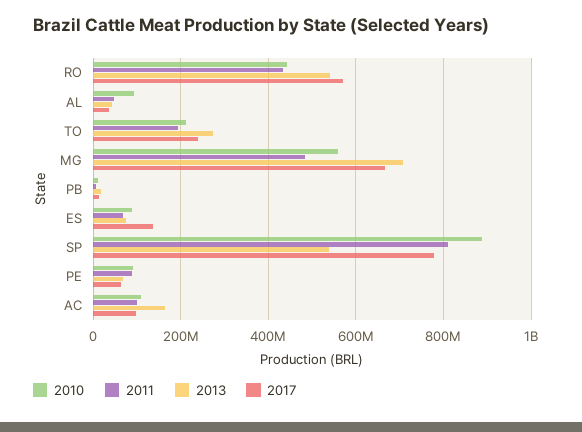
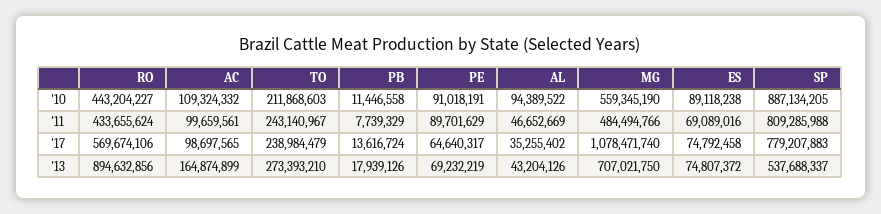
2013, RO: 540000000 -> 894632856
2011, TO: 200000000 -> 243140967
2017, MG: 660000000 -> 1078471740
2017, ES: 140000000 -> 74792458

